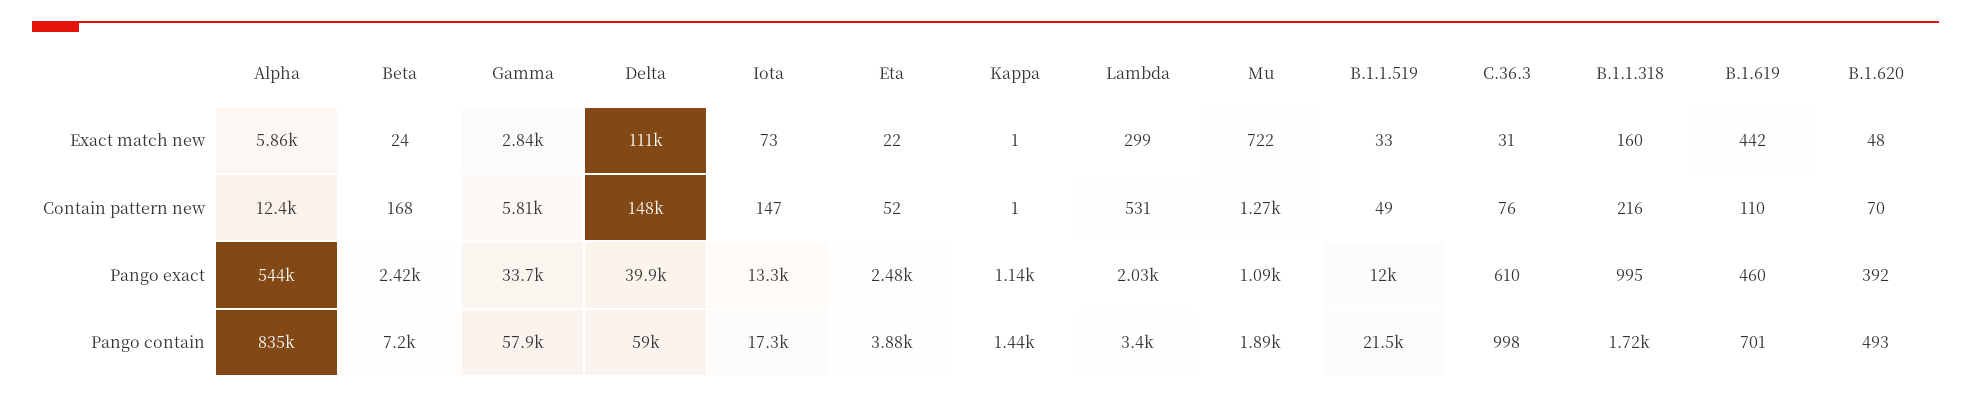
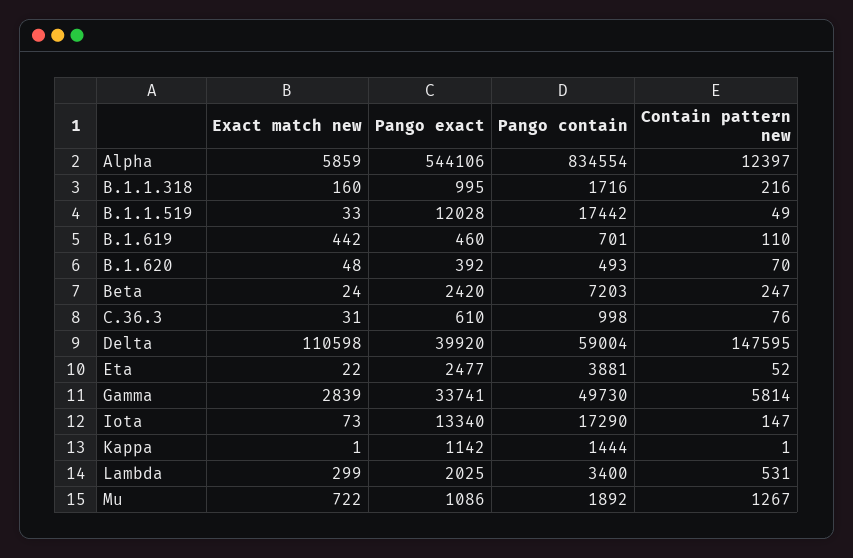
Beta, Contain pattern new: 168 -> 247
Gamma, Pango contain: 57900 -> 49730
B.1.1.519, Pango contain: 21500 -> 17442

